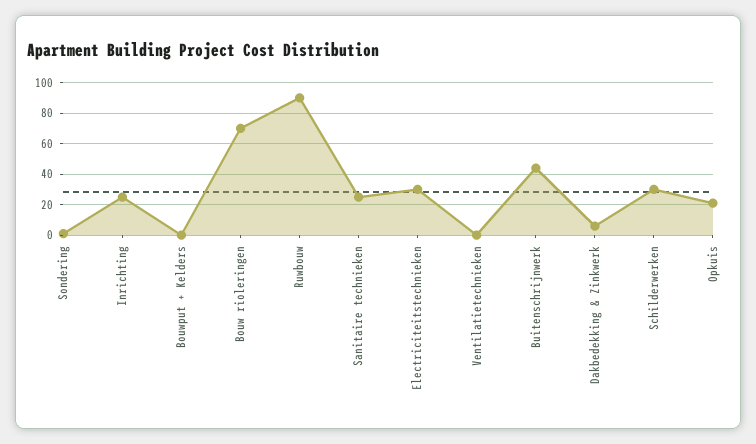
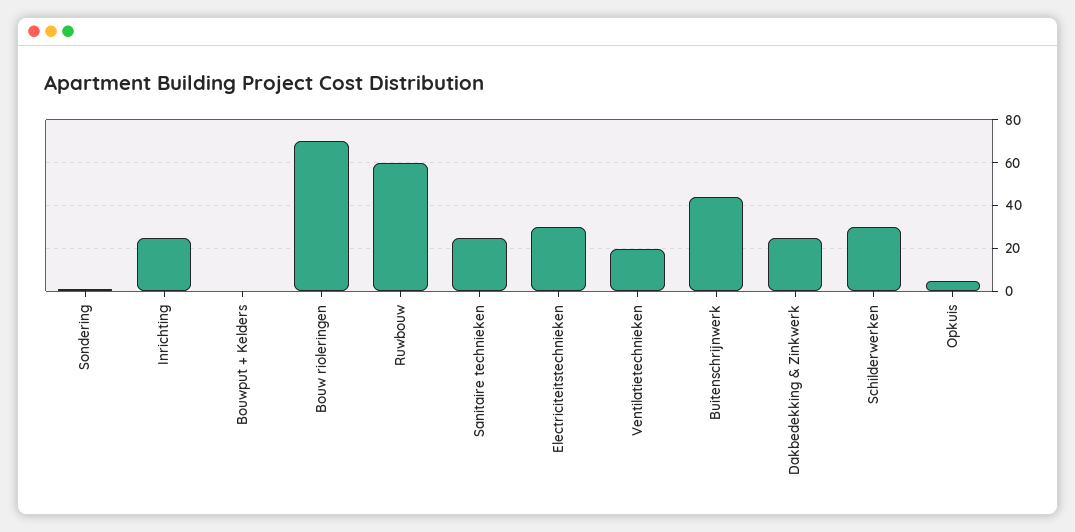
Ruwbouw: 90 -> 60
Ventilatietechnieken: 0 -> 20
Dakbedekking & Zinkwerk: 5 -> 25
Opkuis: 20 -> 5

